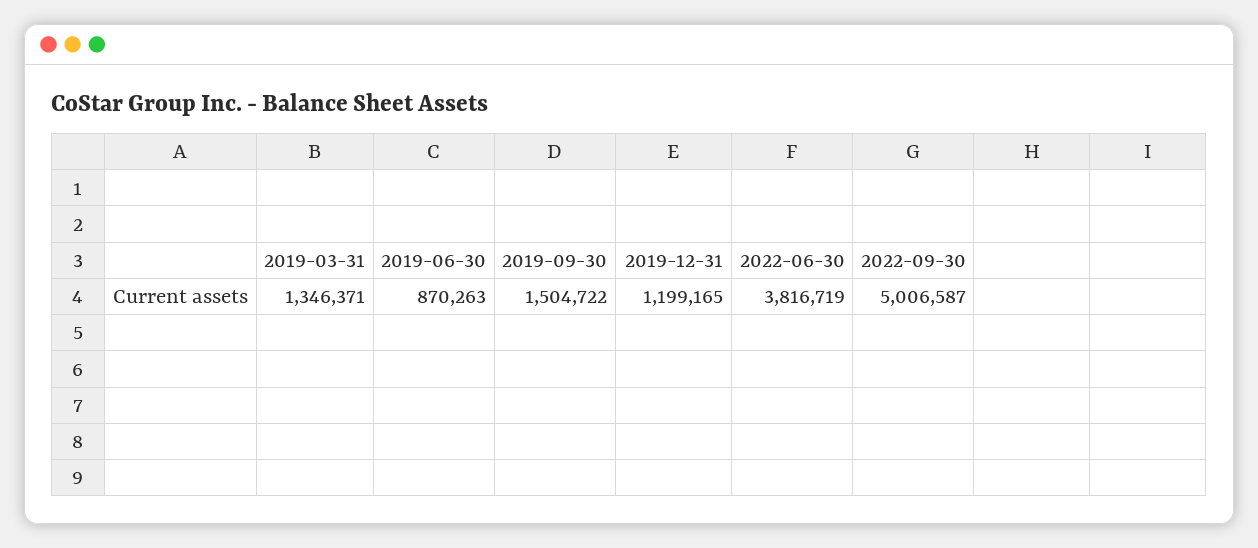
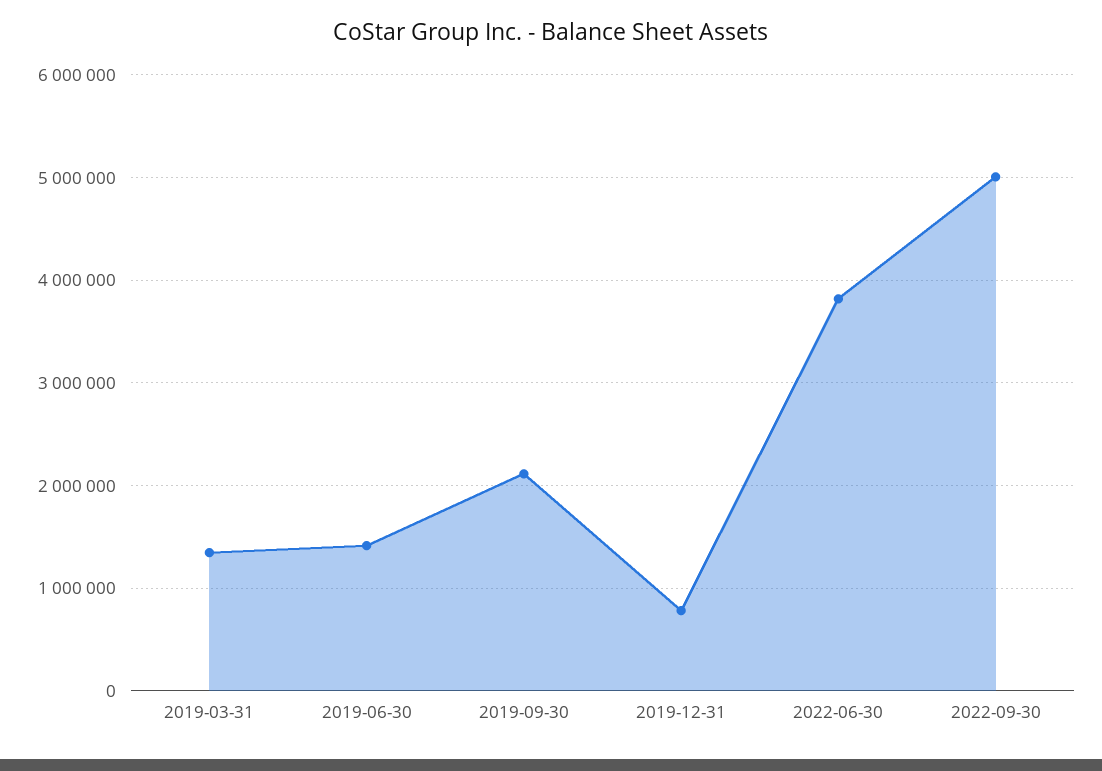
2019-06-30: 870263 -> 1400000
2019-09-30: 1504722 -> 2100000
2019-12-31: 1199165 -> 800000

